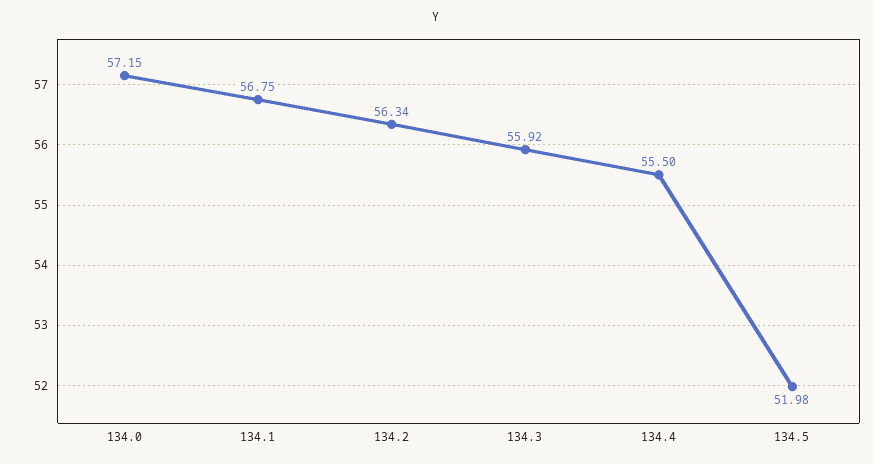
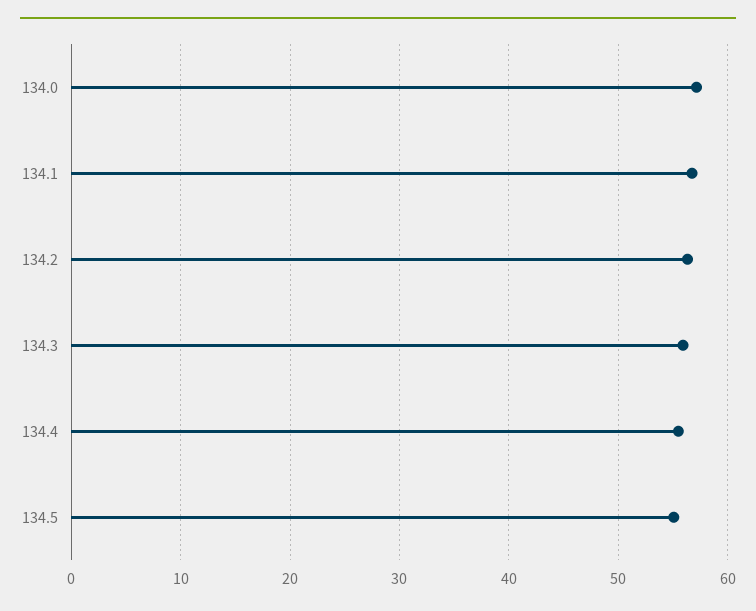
134.5: 51.98 -> 55

